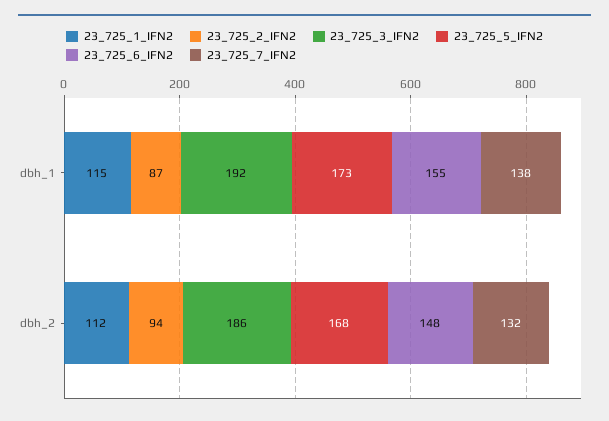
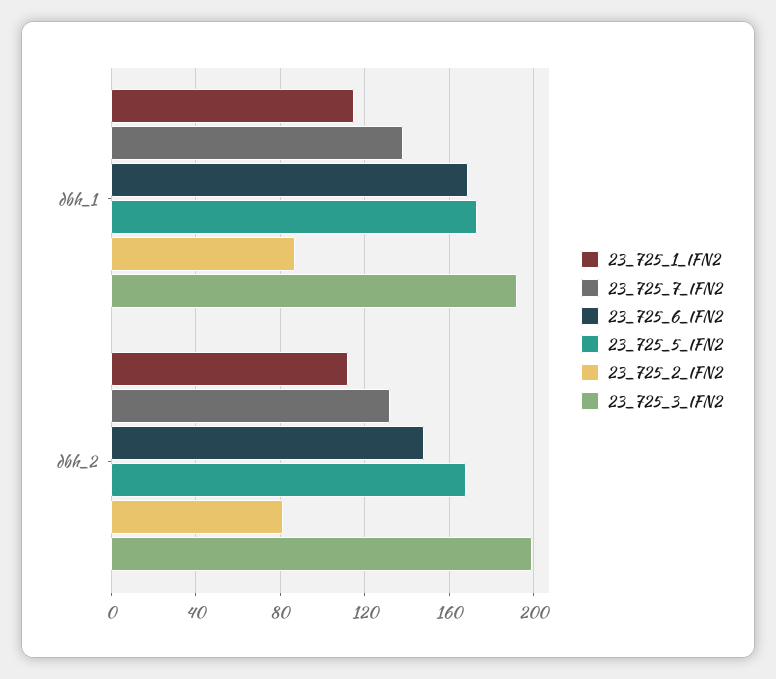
23_725_6_IFN2, dbh_1: 155 -> 170
23_725_2_IFN2, dbh_2: 94 -> 80
23_725_3_IFN2, dbh_2: 186 -> 200

